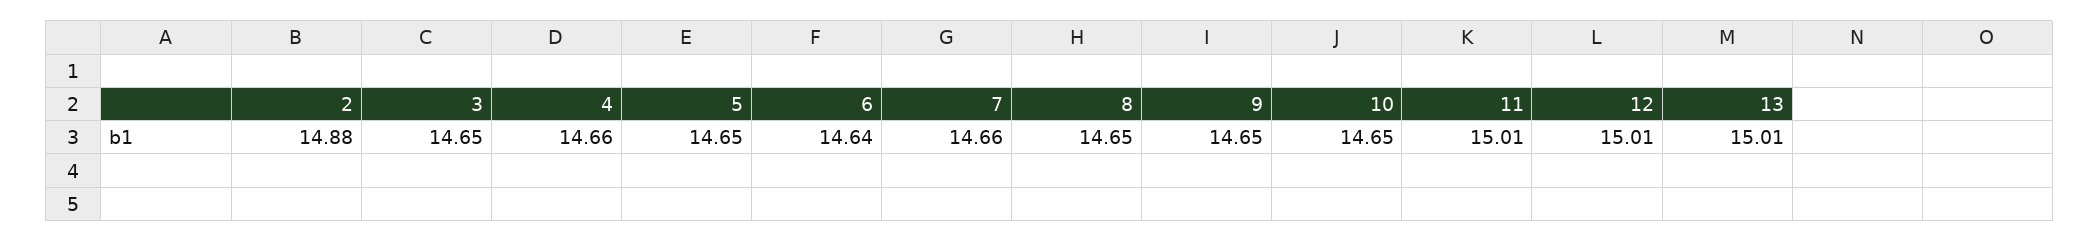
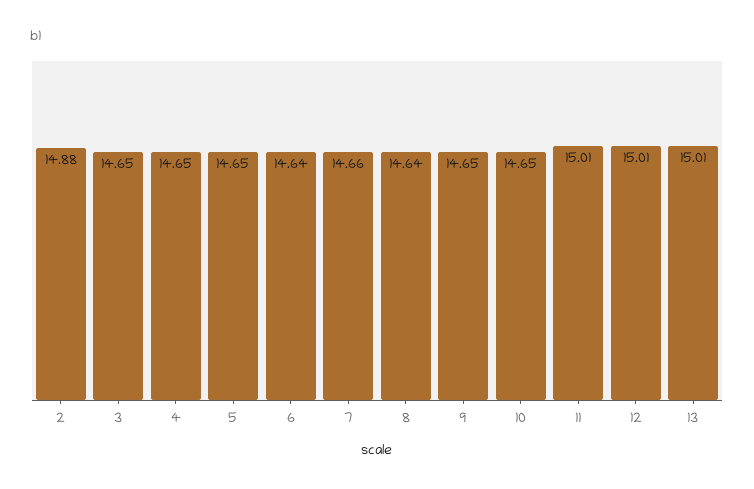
4: 14.66 -> 14.65
8: 14.65 -> 14.64

